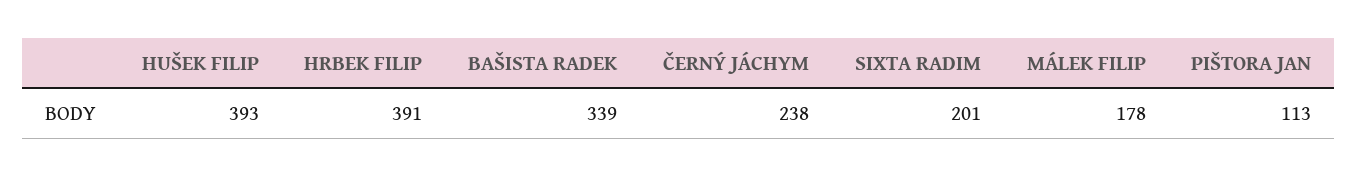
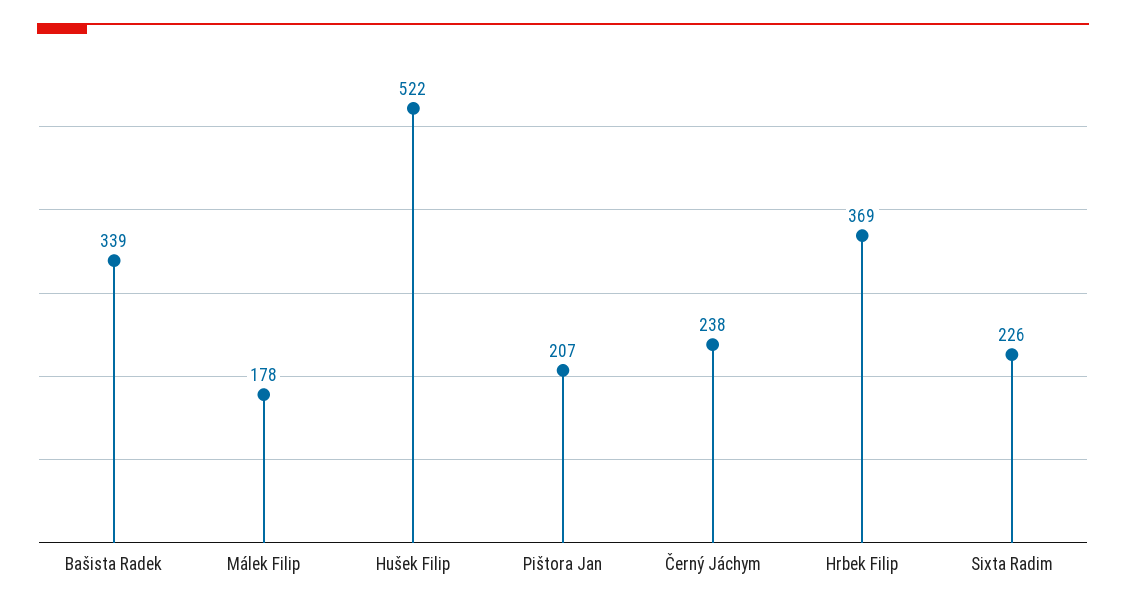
HUŠEK FILIP: 393 -> 522
HRBEK FILIP: 391 -> 369
SIXTA RADIM: 201 -> 226
PIŠTORA JAN: 113 -> 207

